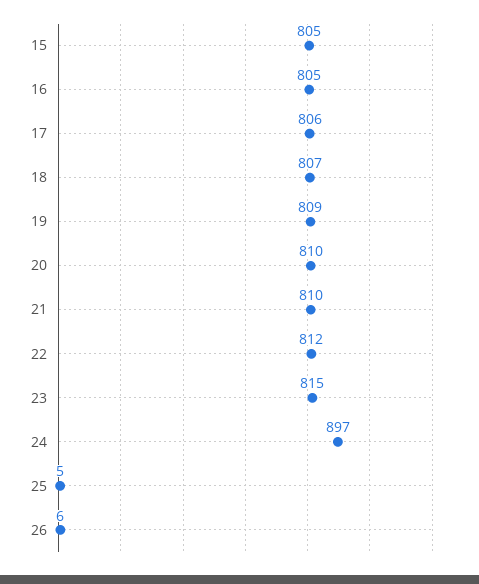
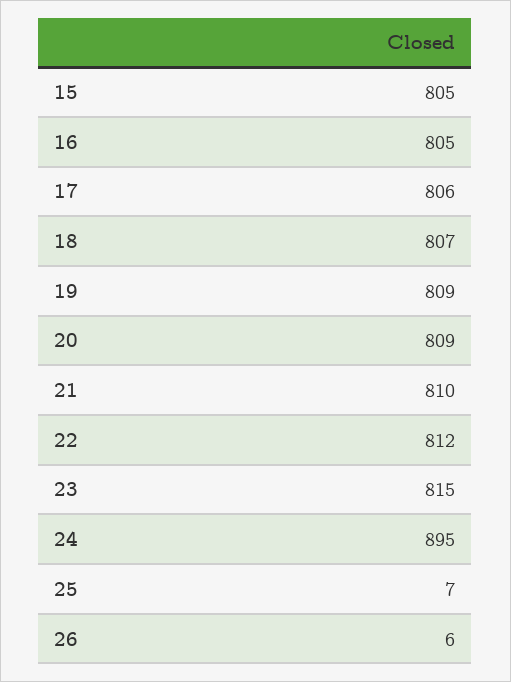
20: 810 -> 809
24: 897 -> 895
25: 5 -> 7

